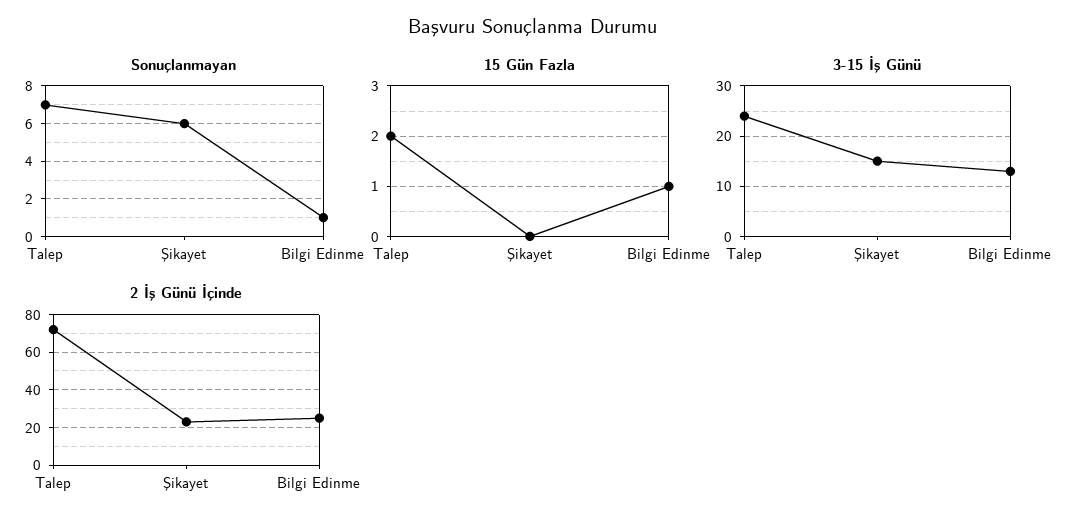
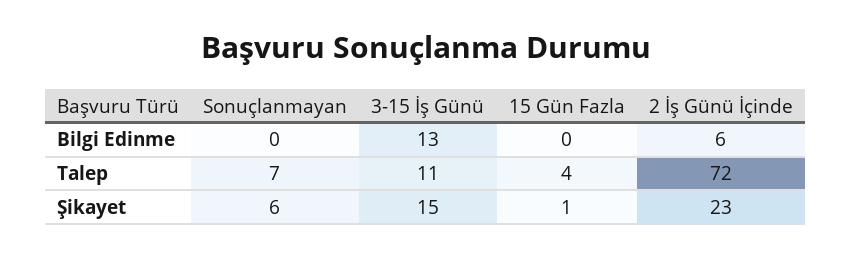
Sonuçlanmayan, Bilgi Edinme: 1 -> 0
15 Gün Fazla, Talep: 2 -> 4
15 Gün Fazla, Şikayet: 0 -> 1
15 Gün Fazla, Bilgi Edinme: 1 -> 0
3-15 İş Günü, Talep: 25 -> 11
2 İş Günü İçinde, Bilgi Edinme: 25 -> 6

